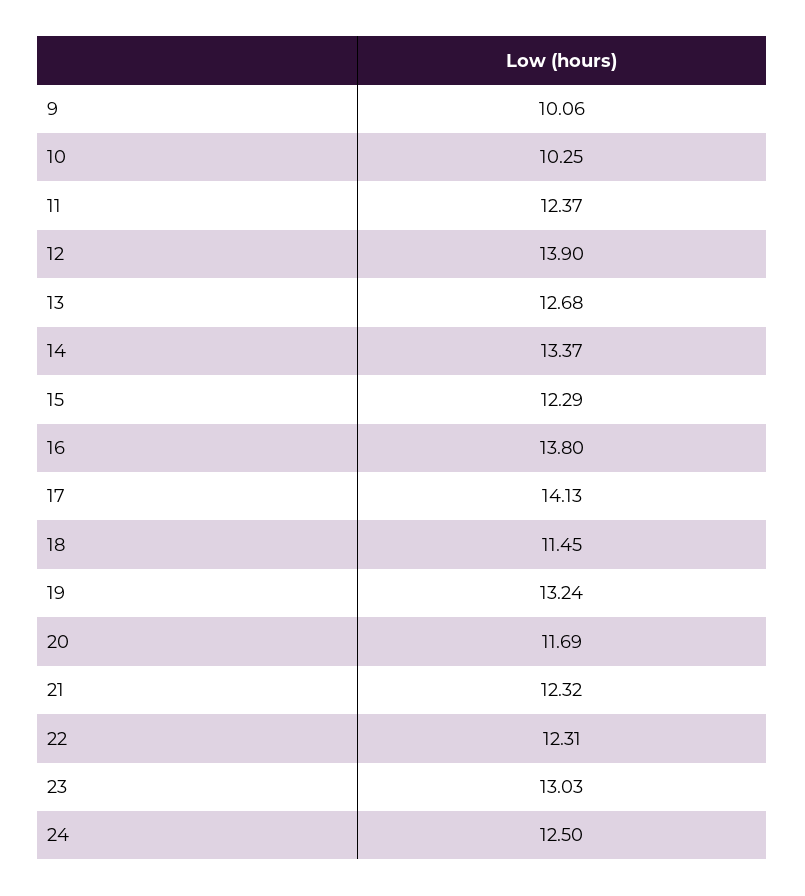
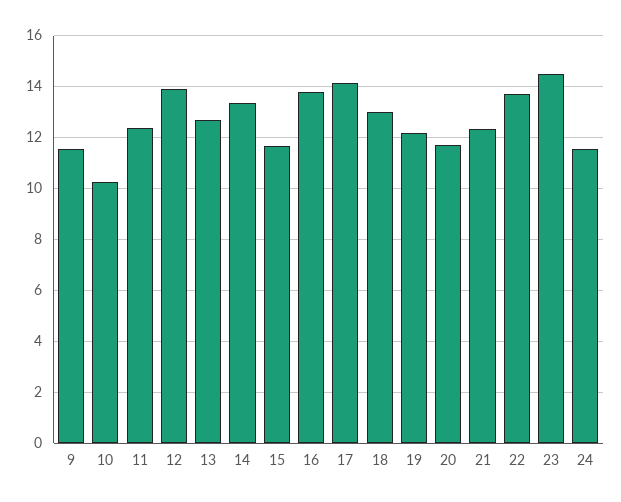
9: 10.06 -> 11.5
15: 12.29 -> 11.75
18: 11.45 -> 13
19: 13.24 -> 12.25
22: 12.31 -> 13.75
23: 13.03 -> 14.5
24: 12.5 -> 11.5

